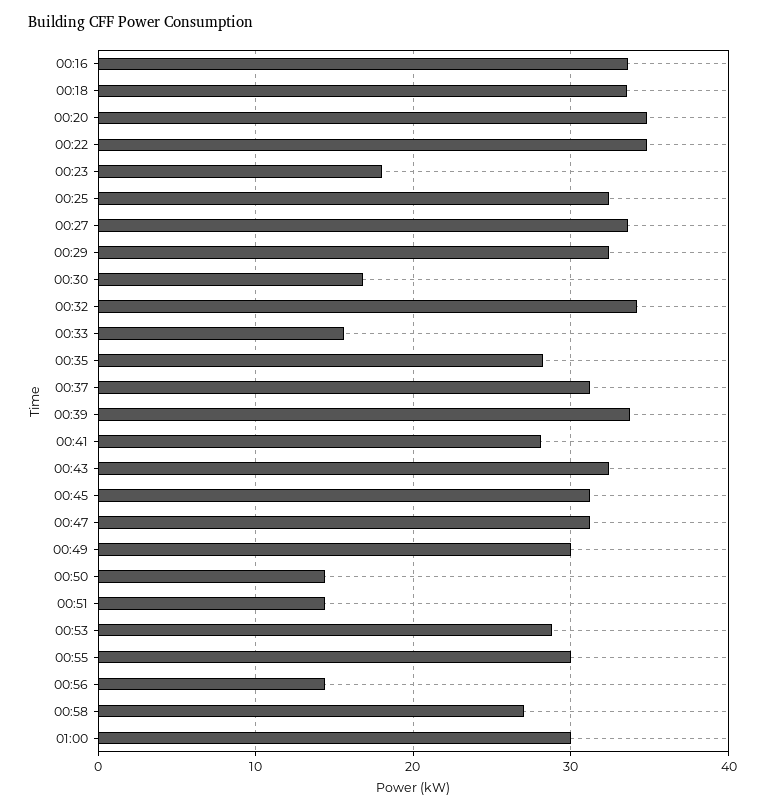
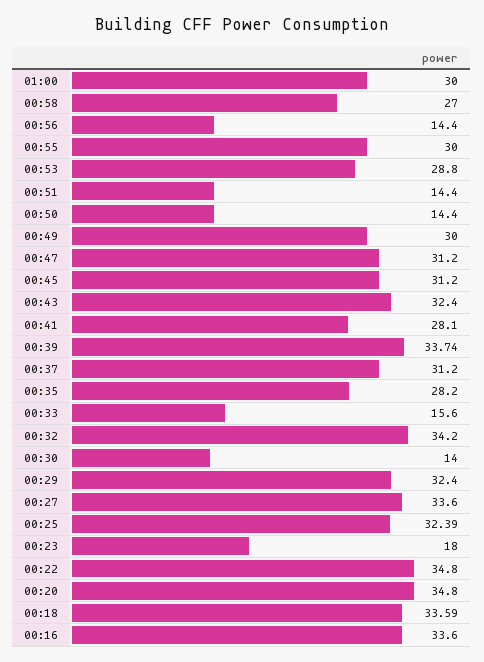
00:30: 17 -> 14

